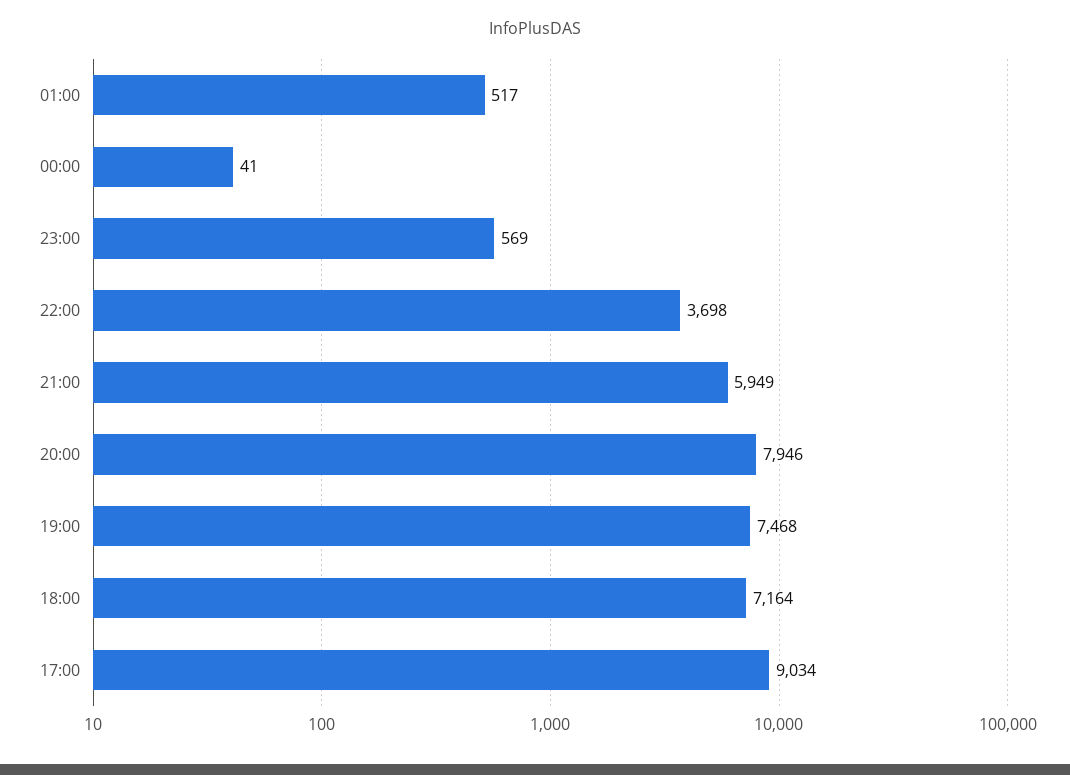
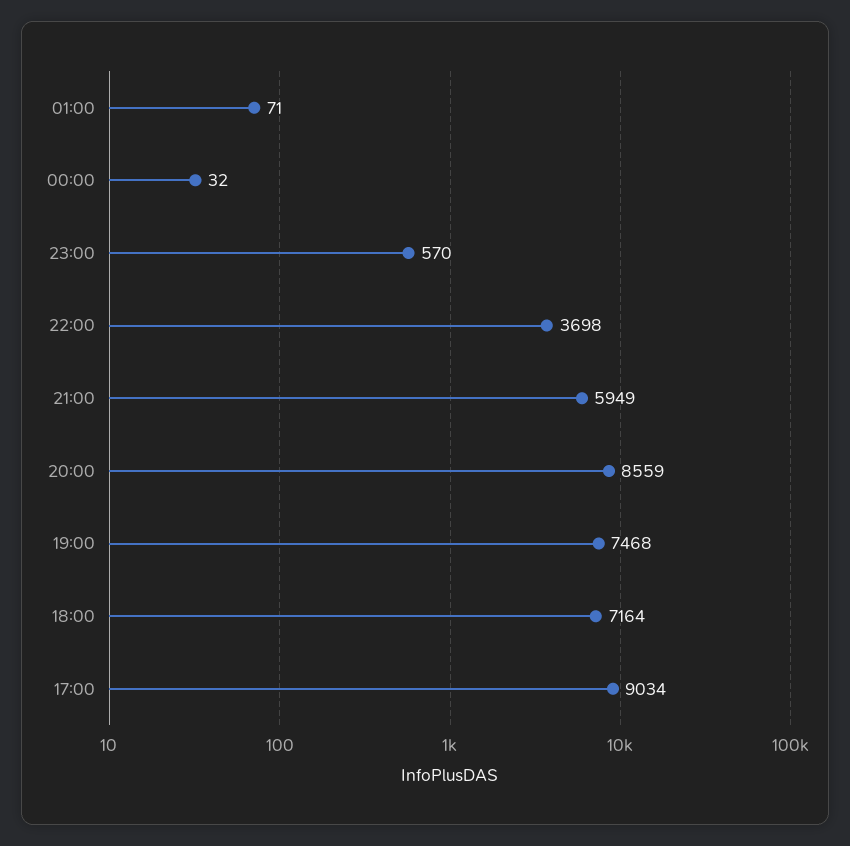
01:00: 517 -> 71
00:00: 41 -> 32
23:00: 569 -> 570
20:00: 7946 -> 8559

